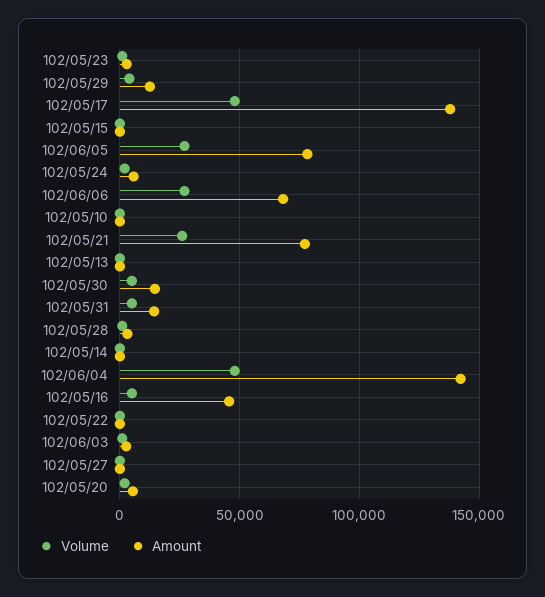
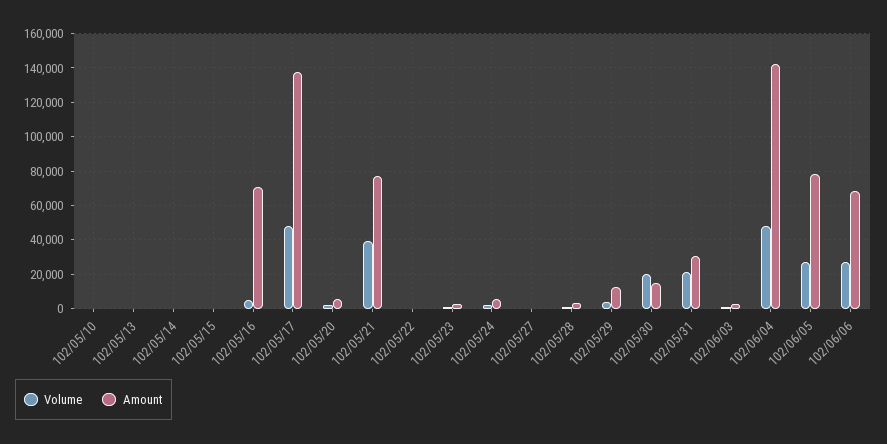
Volume, 102/05/21: 25000 -> 40000
Volume, 102/05/30: 5000 -> 20000
Volume, 102/05/31: 5000 -> 20000
Amount, 102/05/31: 15000 -> 30000
Amount, 102/05/16: 45000 -> 70000

